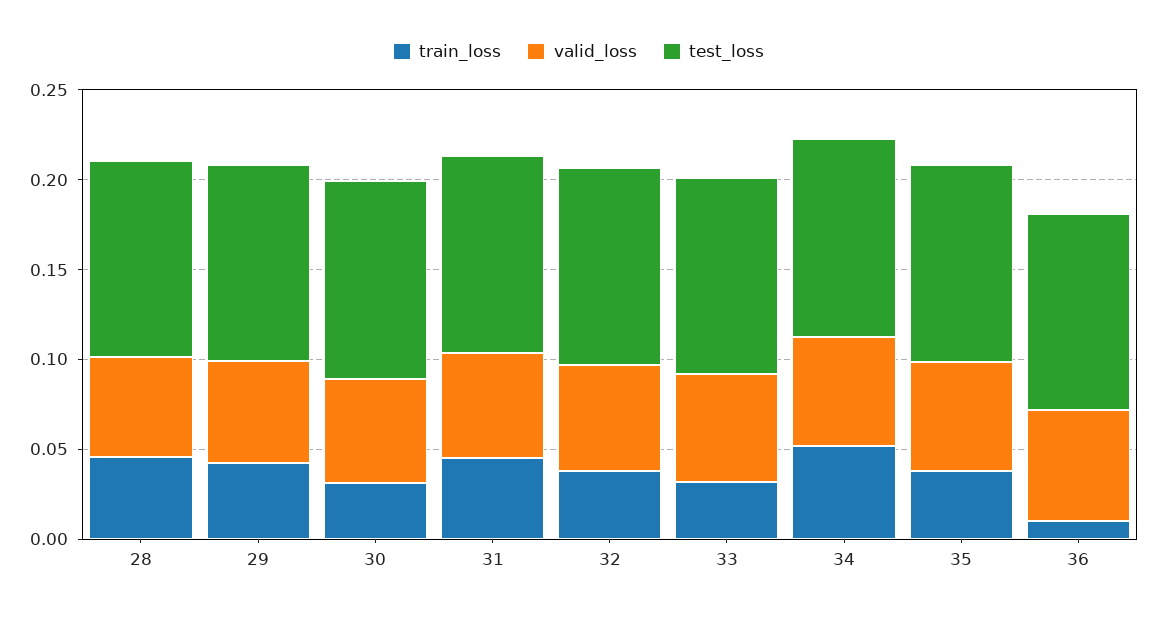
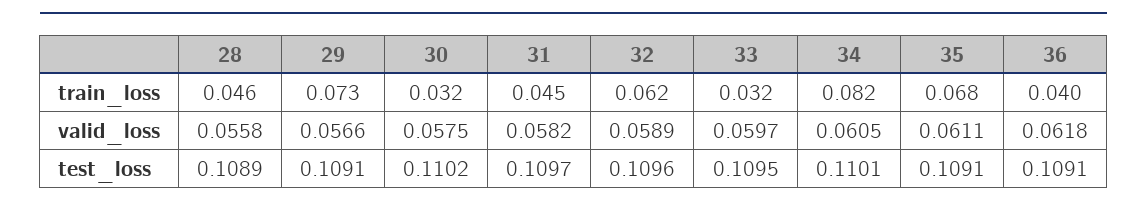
train_loss, 29: 0.04 -> 0.073
train_loss, 32: 0.04 -> 0.062
train_loss, 34: 0.05 -> 0.082
train_loss, 35: 0.04 -> 0.068
train_loss, 36: 0.01 -> 0.04

